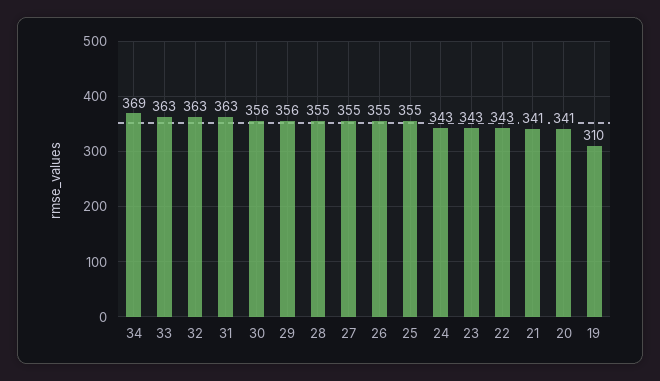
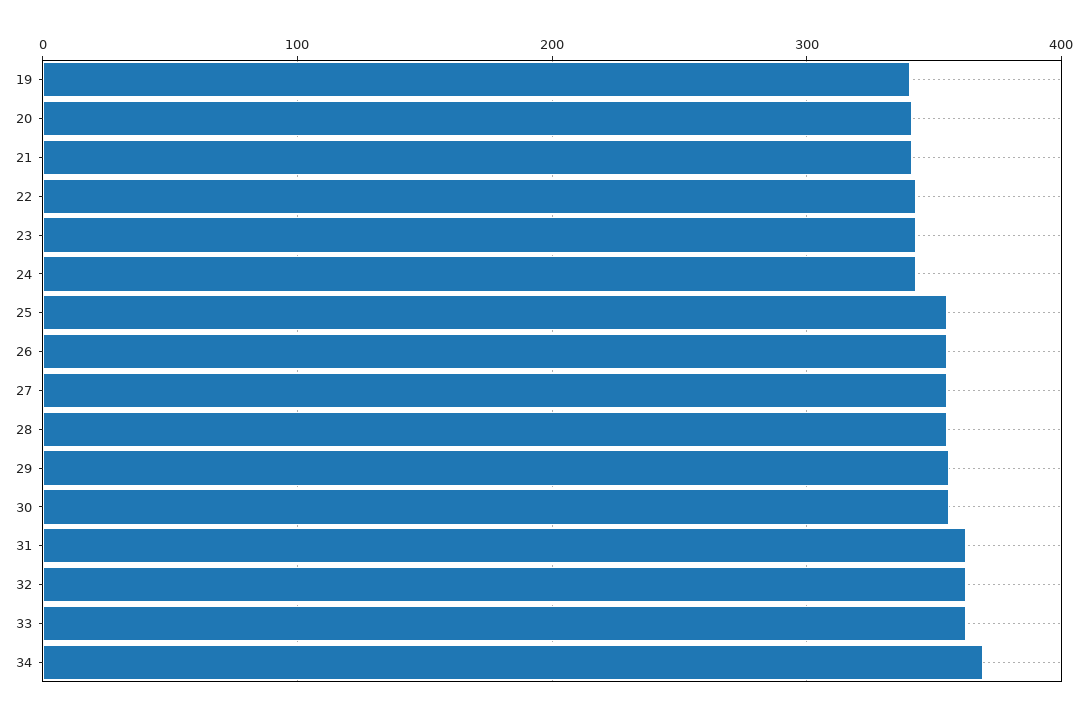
19: 310 -> 340

